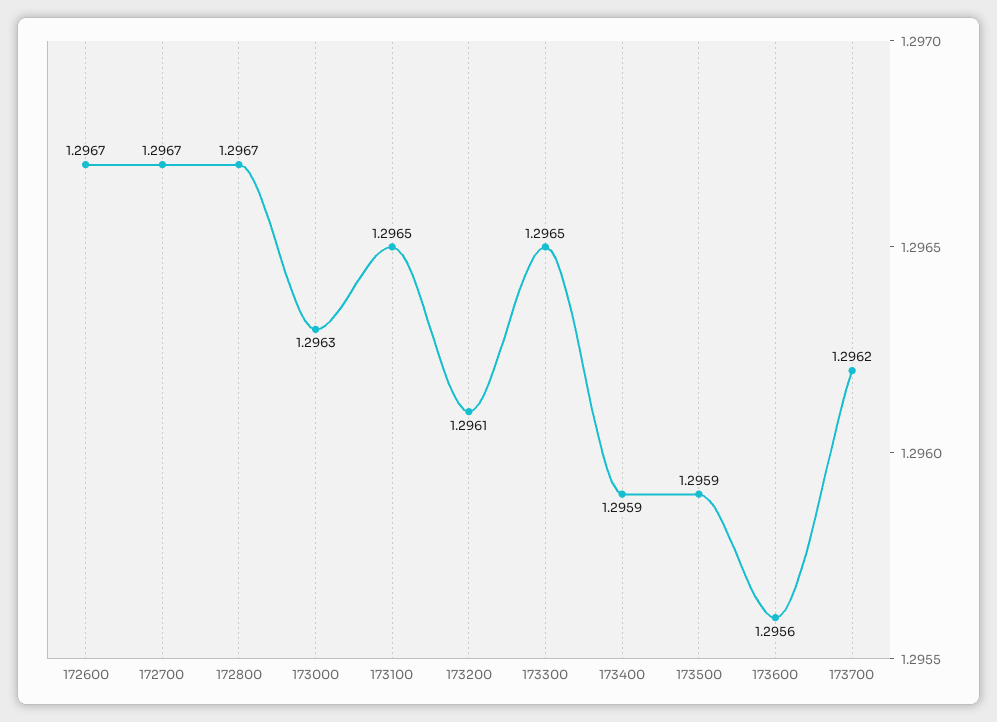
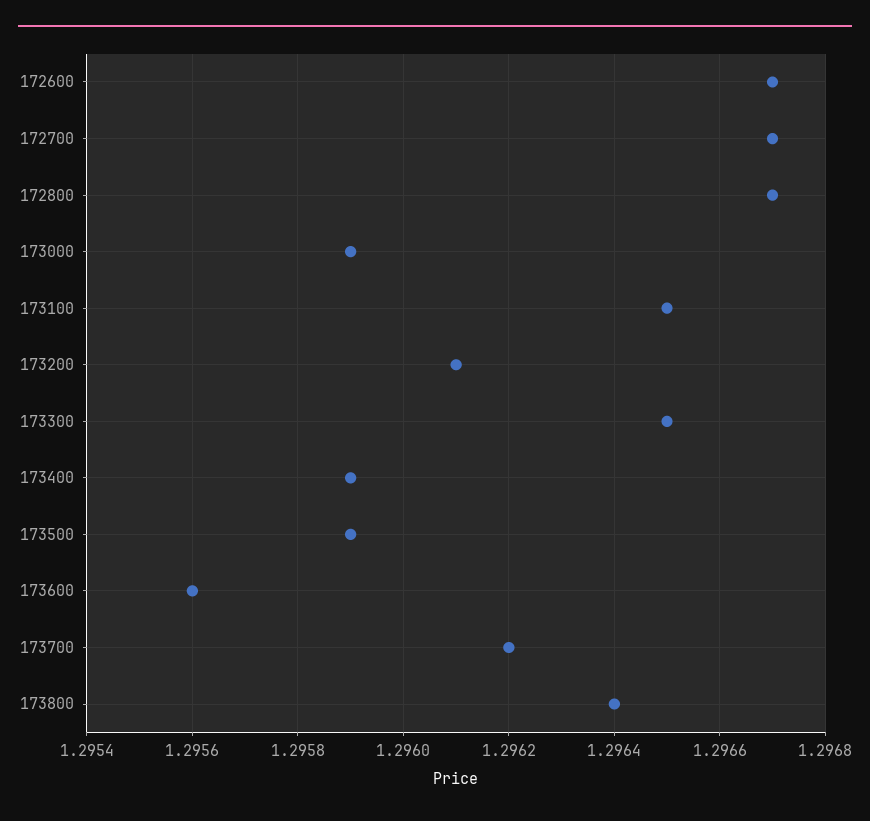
173000: 1.2963 -> 1.2959
173800: none -> 1.2964

